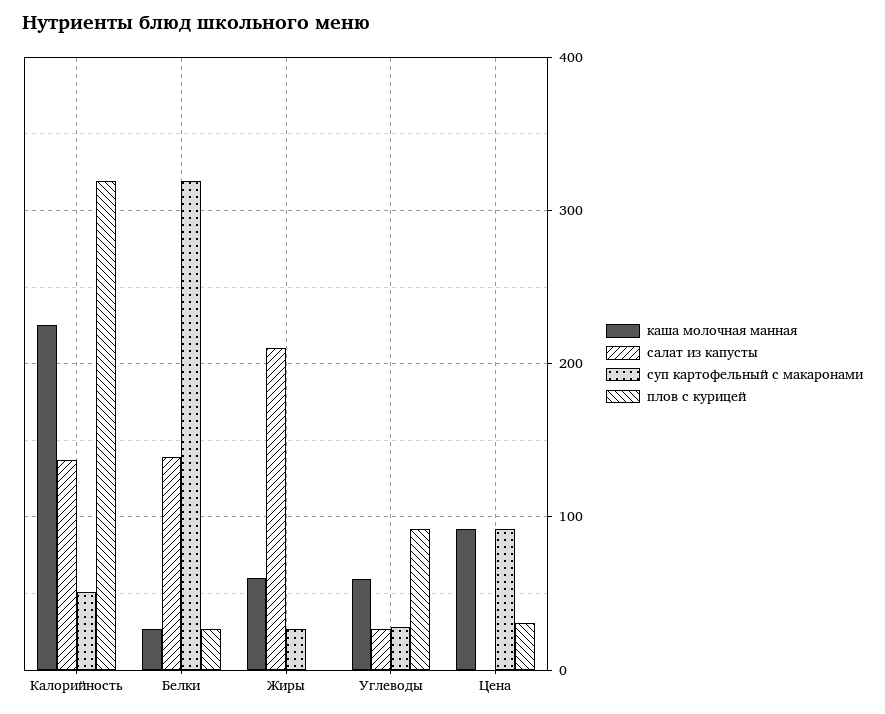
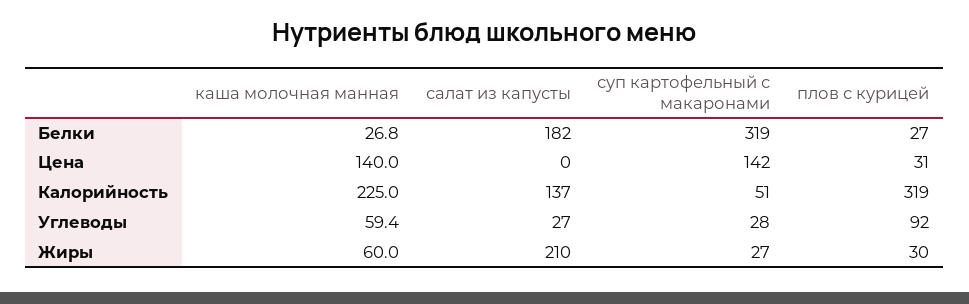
салат из капусты, Белки: 140 -> 182
плов с курицей, Жиры: 0 -> 30
каша молочная манная, Цена: 90 -> 140
суп картофельный с макаронами, Цена: 90 -> 142

